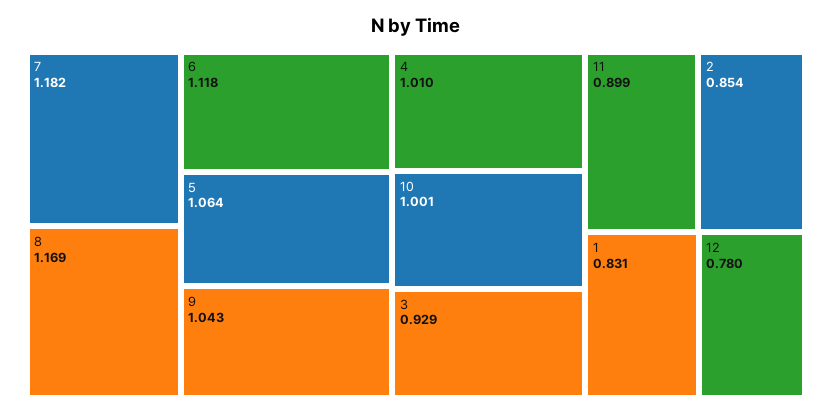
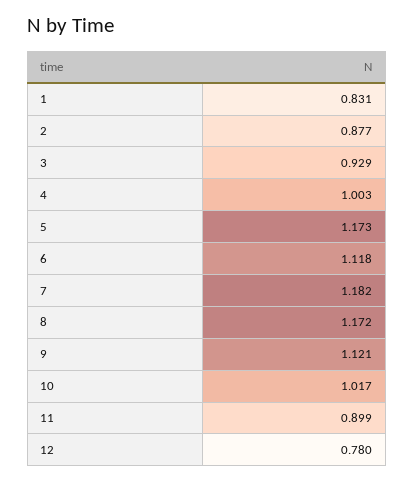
8: 1.169 -> 1.172
5: 1.064 -> 1.173
9: 1.043 -> 1.121
4: 1.01 -> 1.003
10: 1.001 -> 1.017
2: 0.854 -> 0.877

